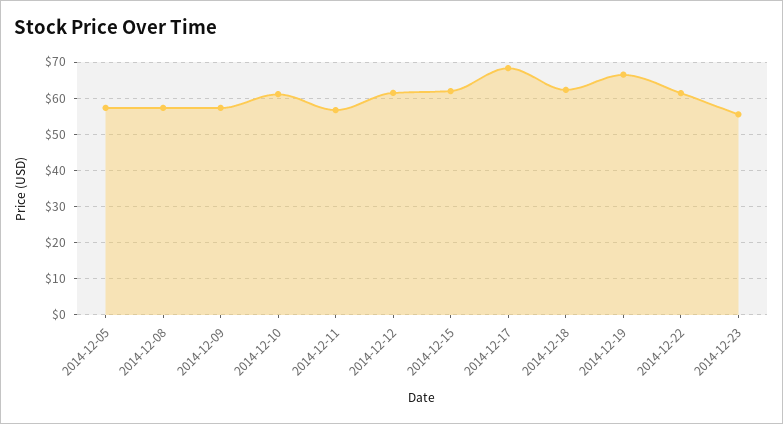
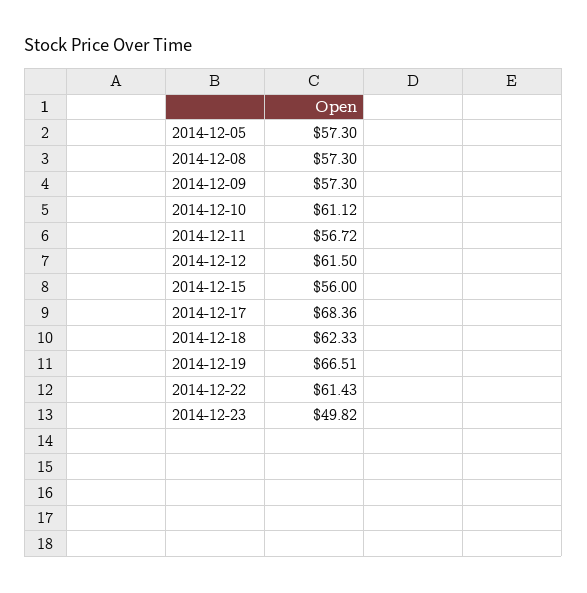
2014-12-15: 62 -> 56
2014-12-23: 56 -> 49.82

